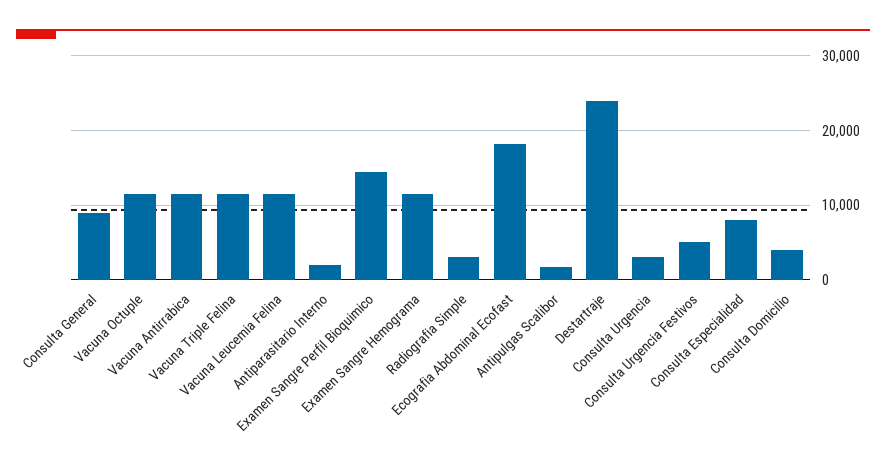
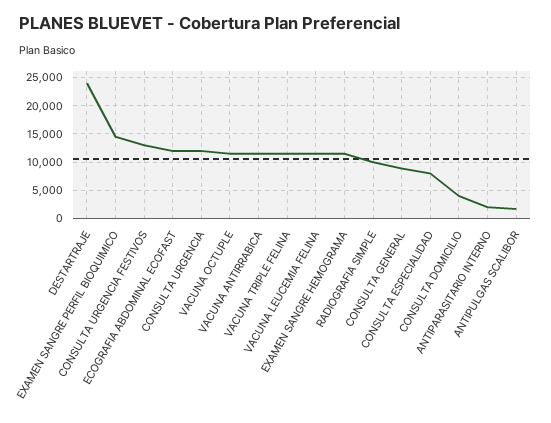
Radiografia Simple: 3000 -> 10000
Ecografia Abdominal Ecofast: 18000 -> 12500
Consulta Urgencia: 3000 -> 12500
Consulta Urgencia Festivos: 5000 -> 12500

